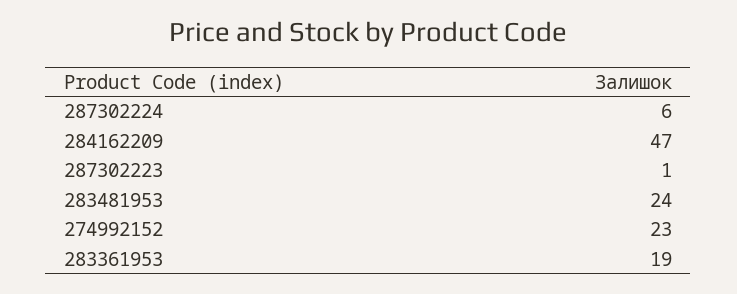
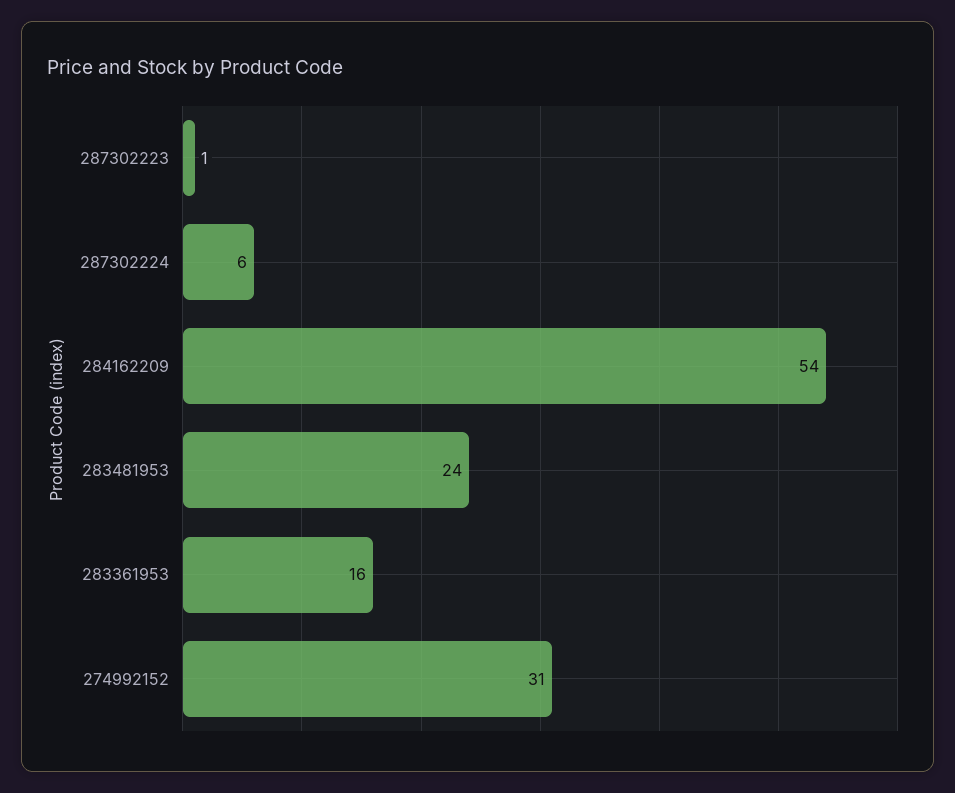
284162209: 47 -> 54
274992152: 23 -> 31
283361953: 19 -> 16

